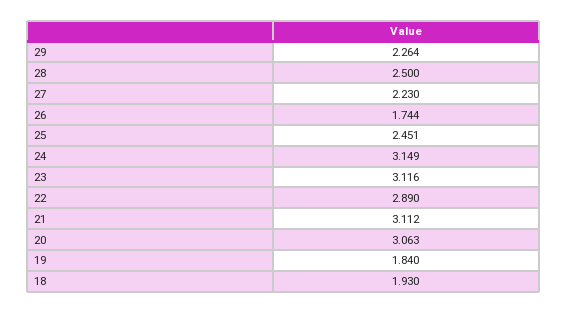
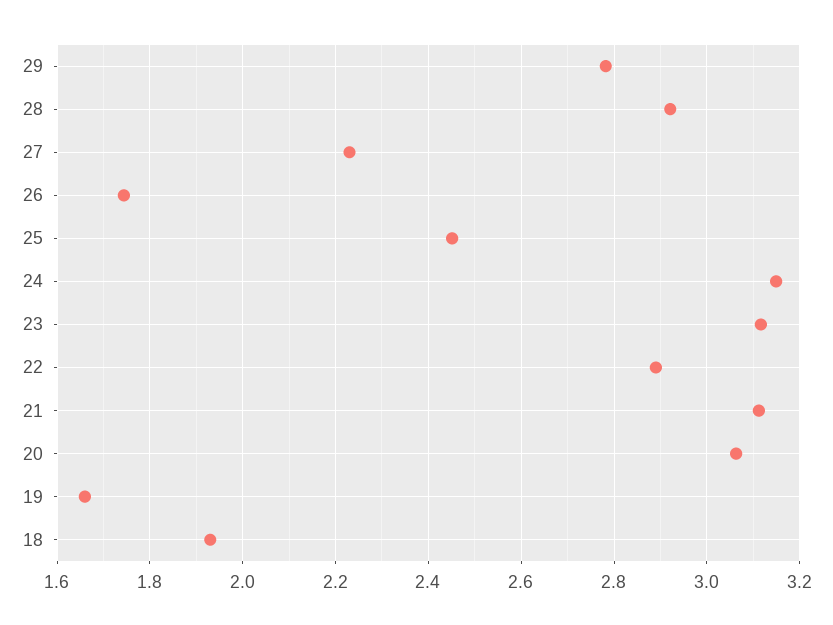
29: 2.264 -> 2.78
28: 2.5 -> 2.92
19: 1.84 -> 1.66

